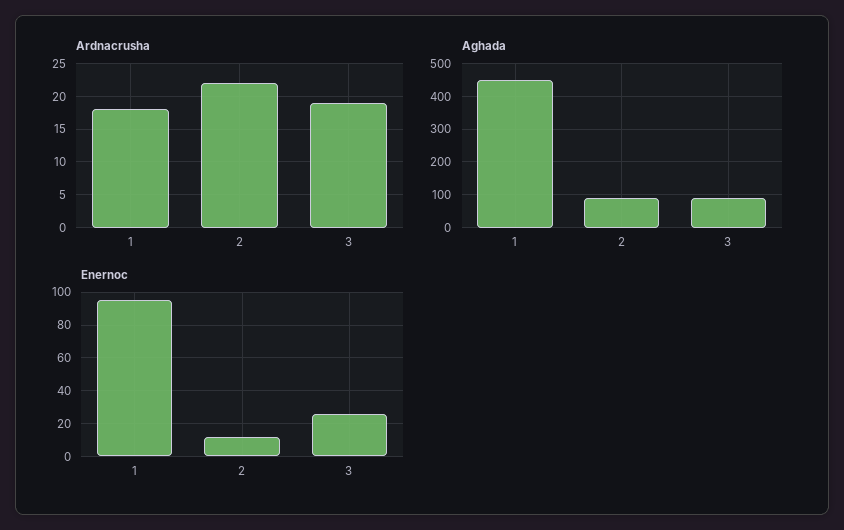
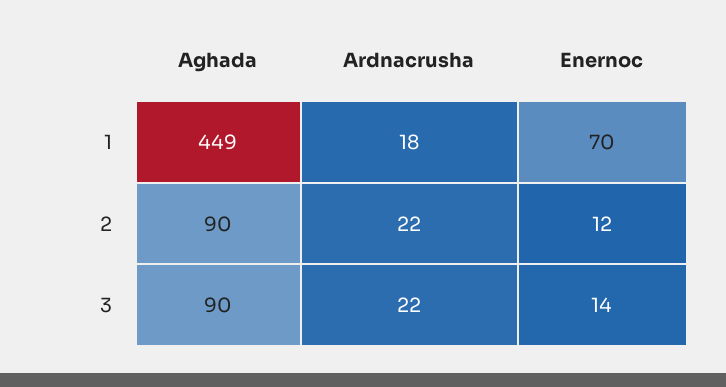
Ardnacrusha, 3: 19 -> 22
Enernoc, 1: 95 -> 70
Enernoc, 3: 25 -> 14

